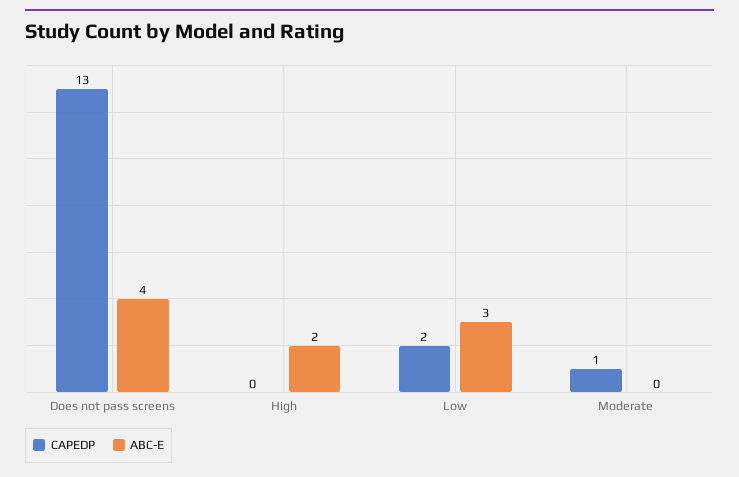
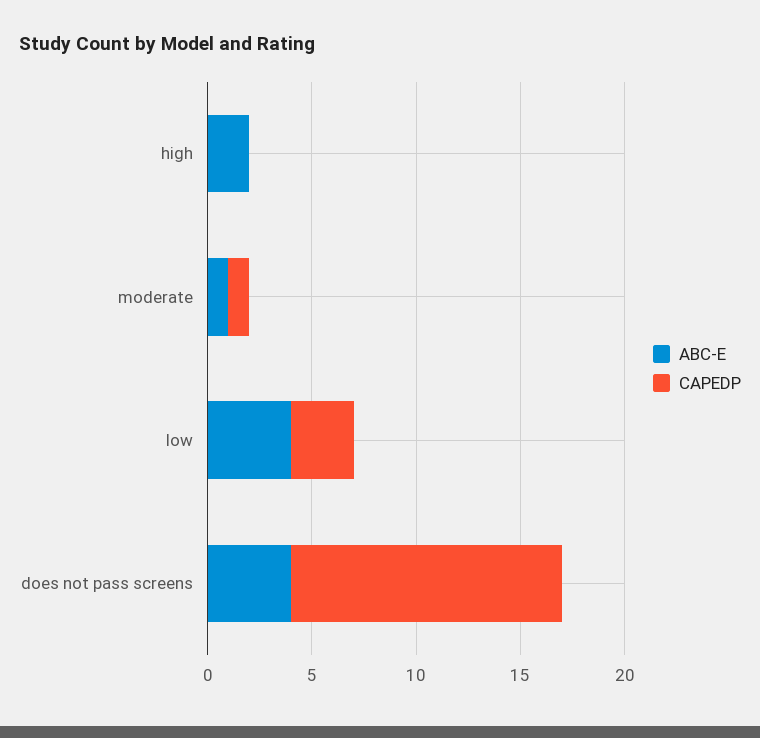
CAPEDP, Low: 2 -> 3
ABC-E, Low: 3 -> 4
ABC-E, Moderate: 0 -> 1

